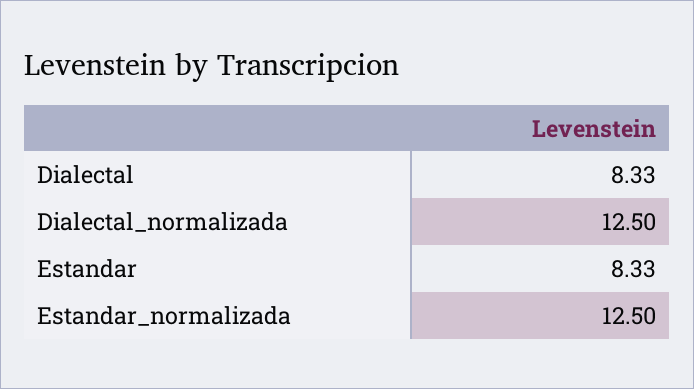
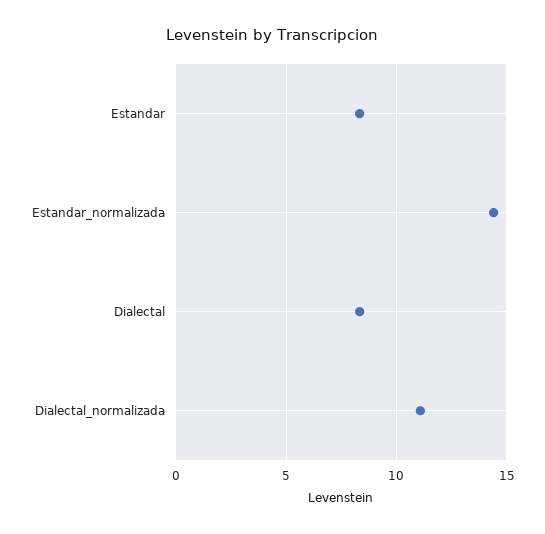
Dialectal_normalizada: 12.5 -> 11
Estandar_normalizada: 12.5 -> 14.5

